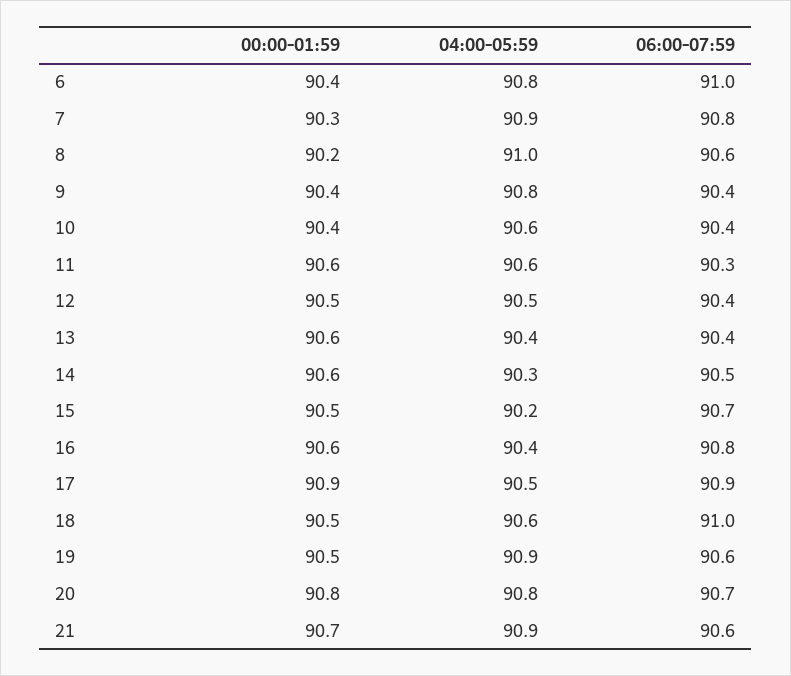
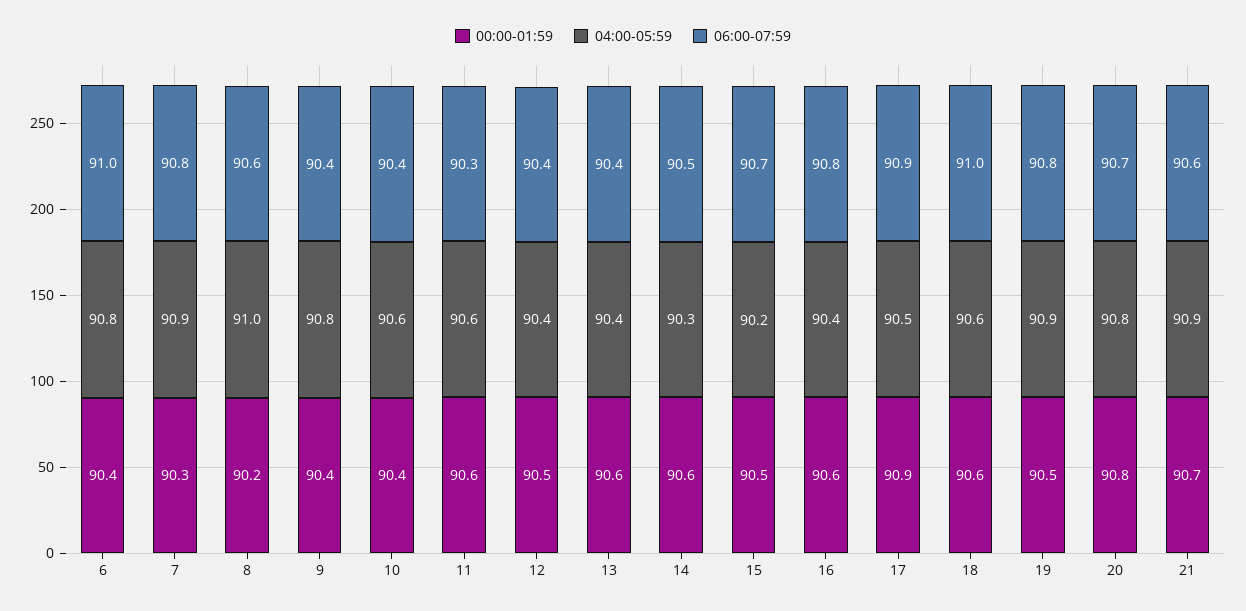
04:00-05:59, 12: 90.5 -> 90.4
00:00-01:59, 18: 90.5 -> 90.6
06:00-07:59, 19: 90.6 -> 90.8

